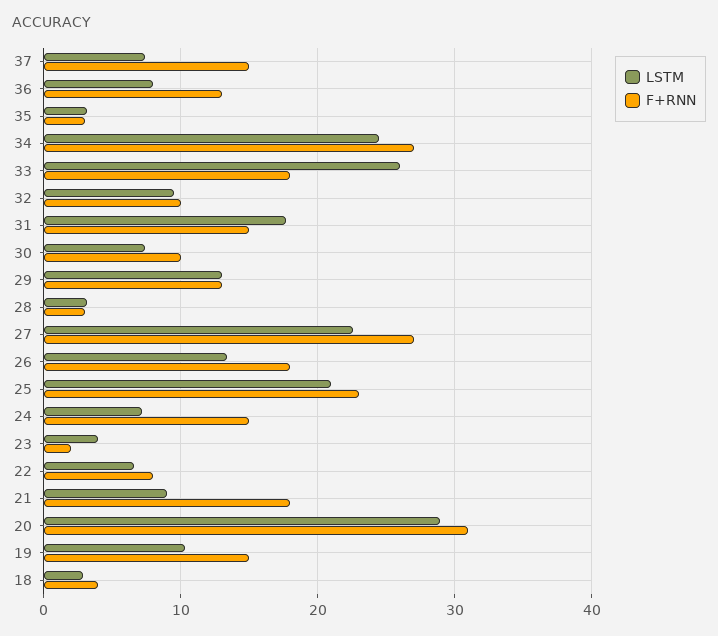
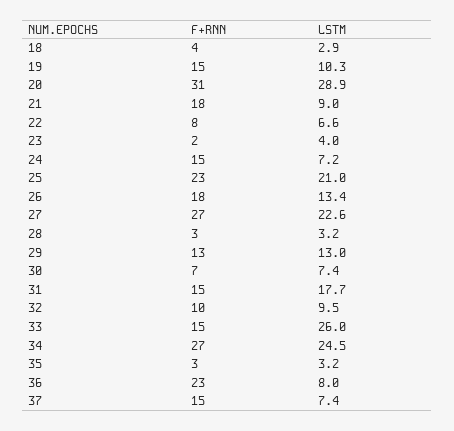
F+RNN, 36: 13 -> 23
F+RNN, 33: 18 -> 15
F+RNN, 30: 10 -> 7

